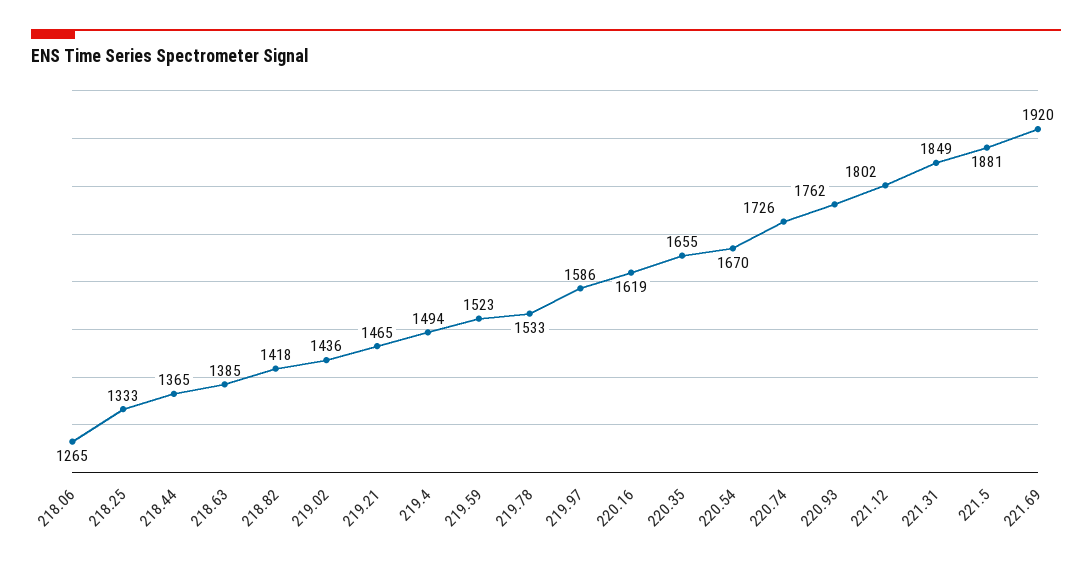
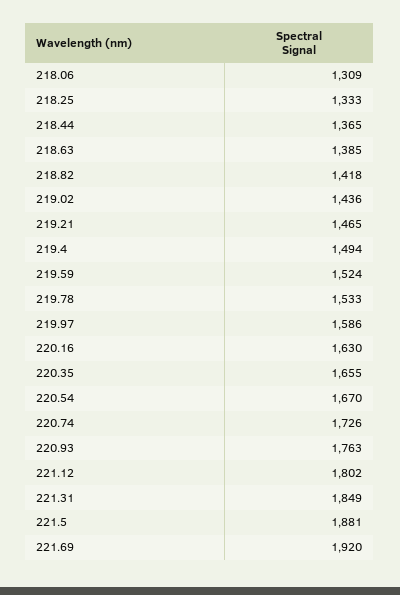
218.06: 1265 -> 1309
219.59: 1523 -> 1524
220.16: 1619 -> 1630
220.93: 1762 -> 1763

